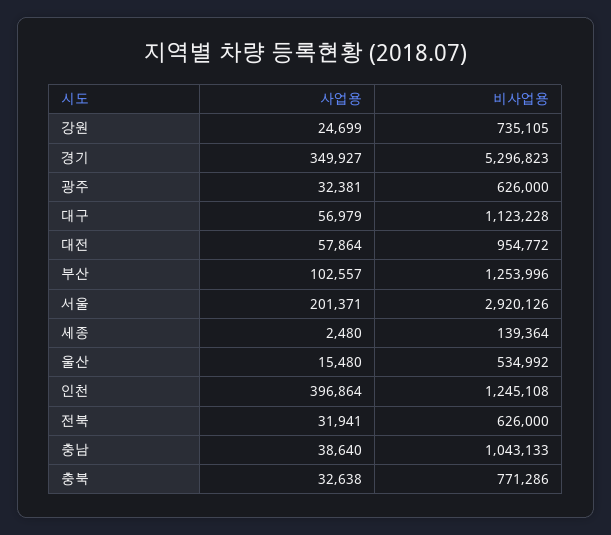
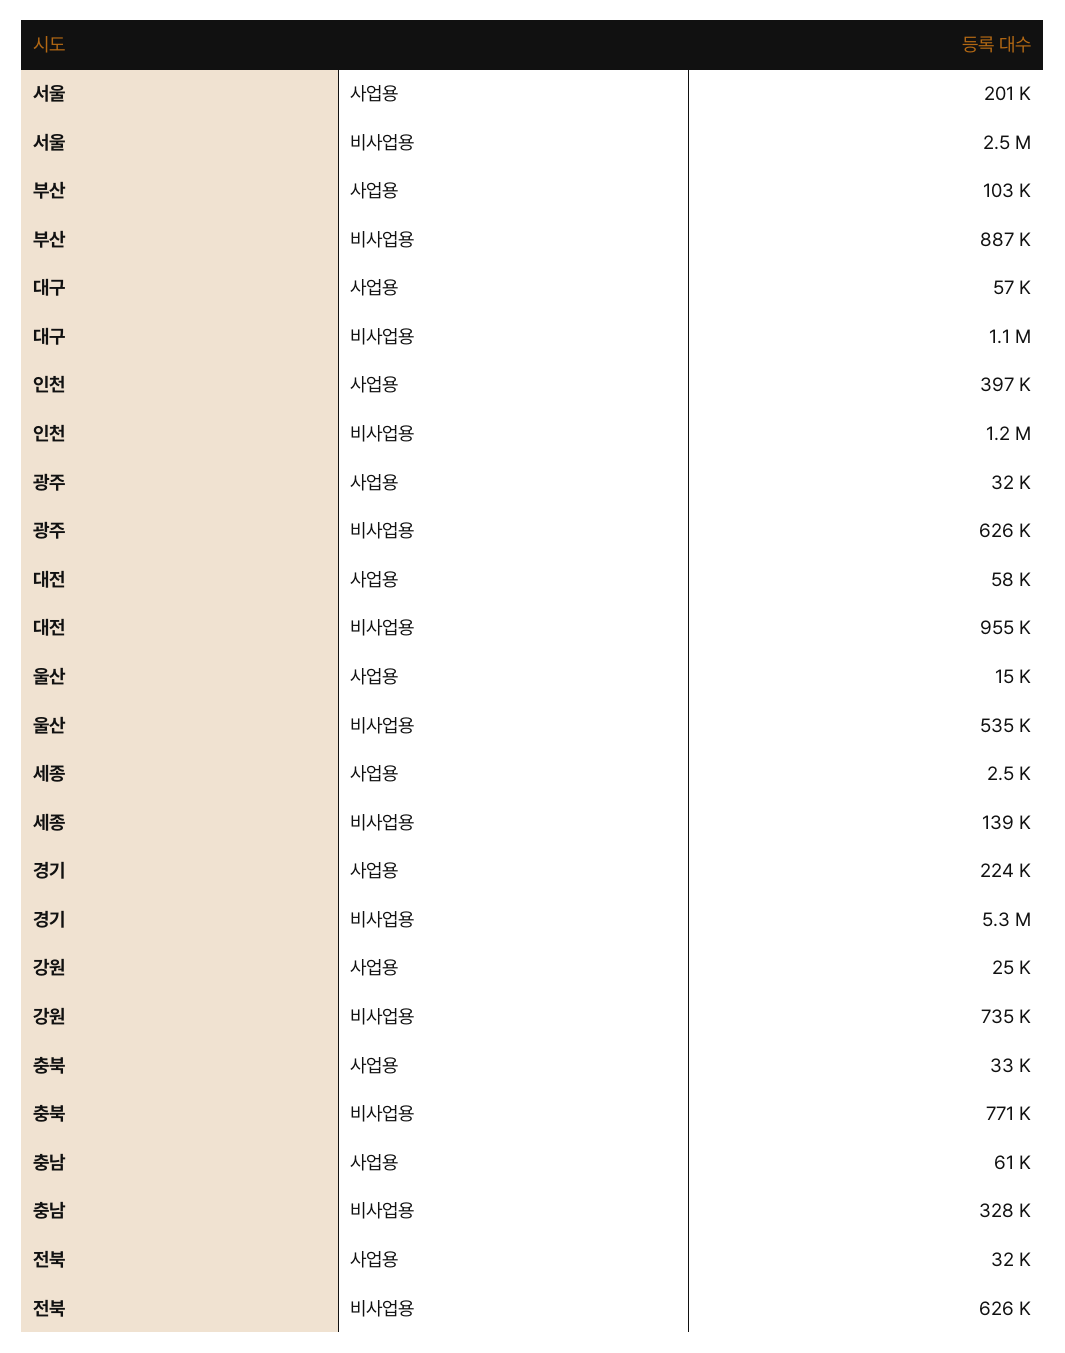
사업용, 경기: 349927 -> 224000
비사업용, 부산: 1253996 -> 887000
비사업용, 서울: 2920126 -> 2500000
사업용, 충남: 38640 -> 61000
비사업용, 충남: 1043133 -> 328000

